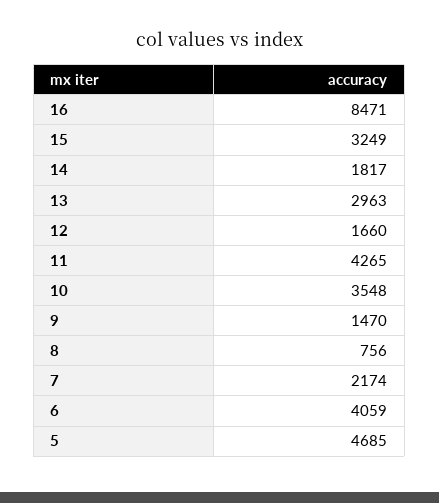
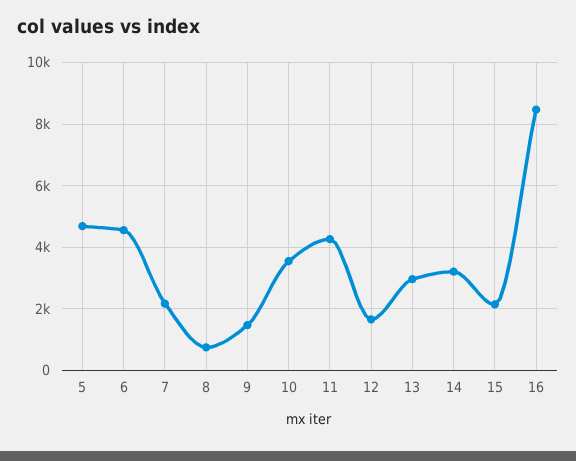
15: 3249 -> 2200
14: 1817 -> 3200
6: 4059 -> 4600

